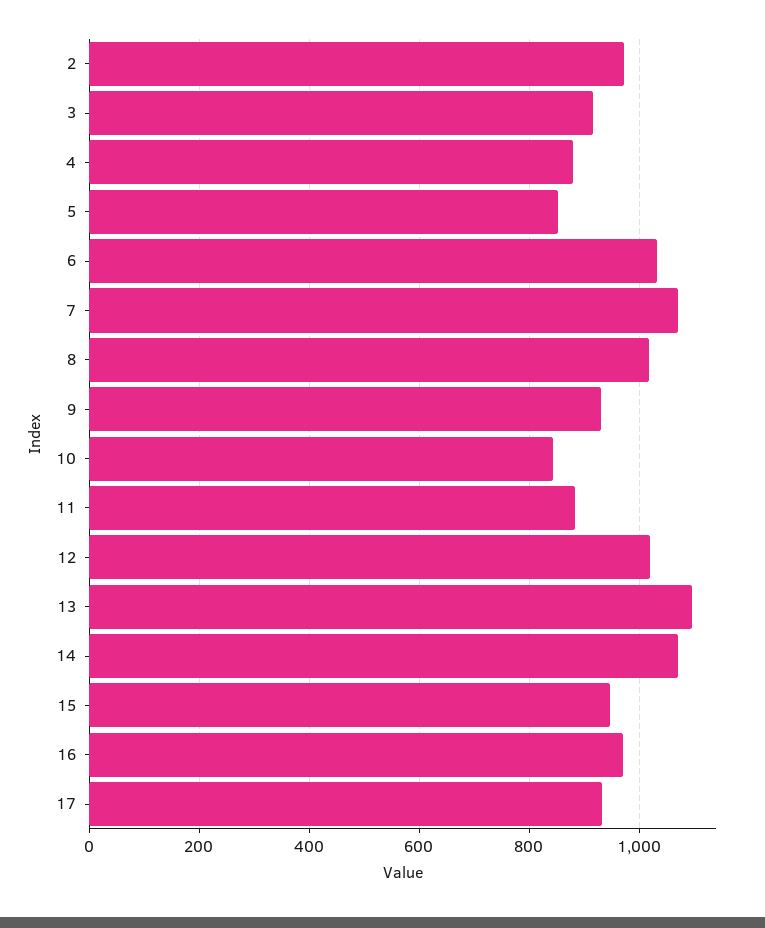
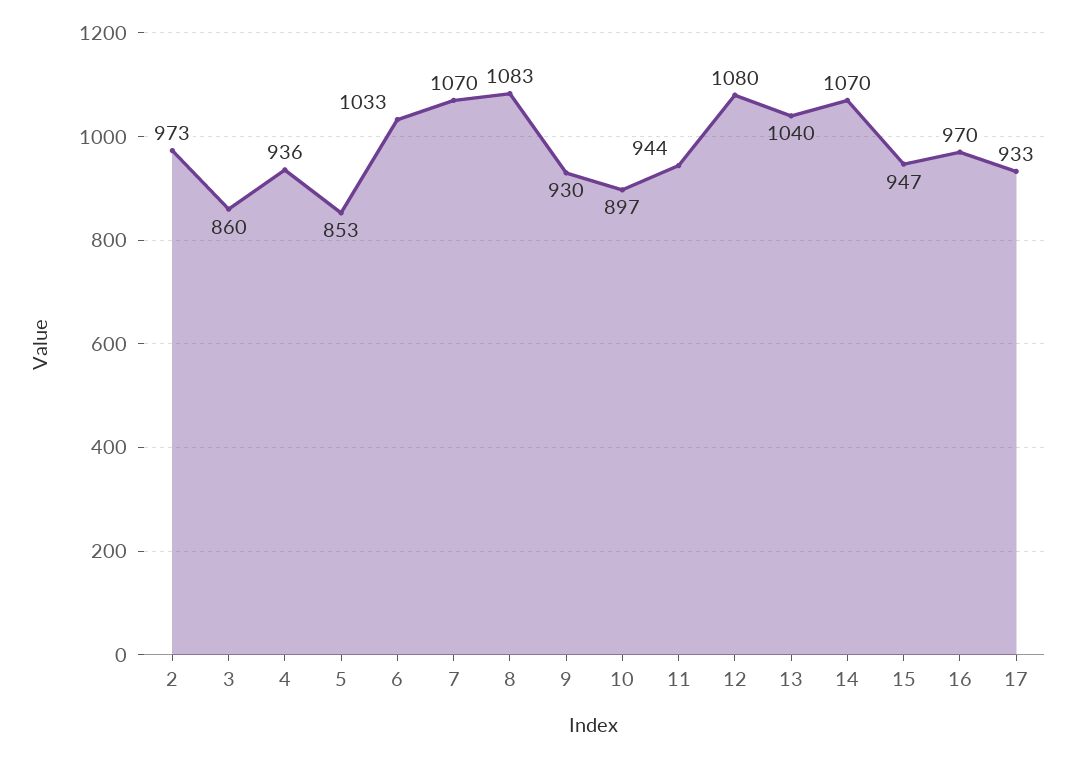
3: 920 -> 860
4: 880 -> 936
8: 1020 -> 1083
10: 840 -> 897
11: 880 -> 944
12: 1020 -> 1080
13: 1100 -> 1040

